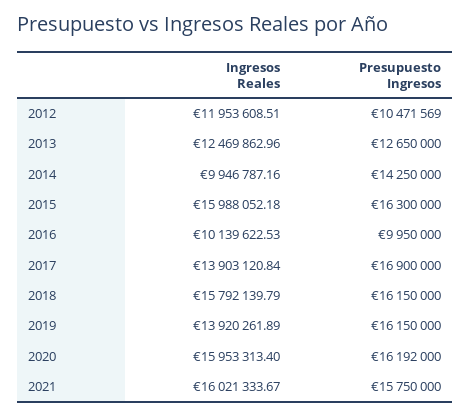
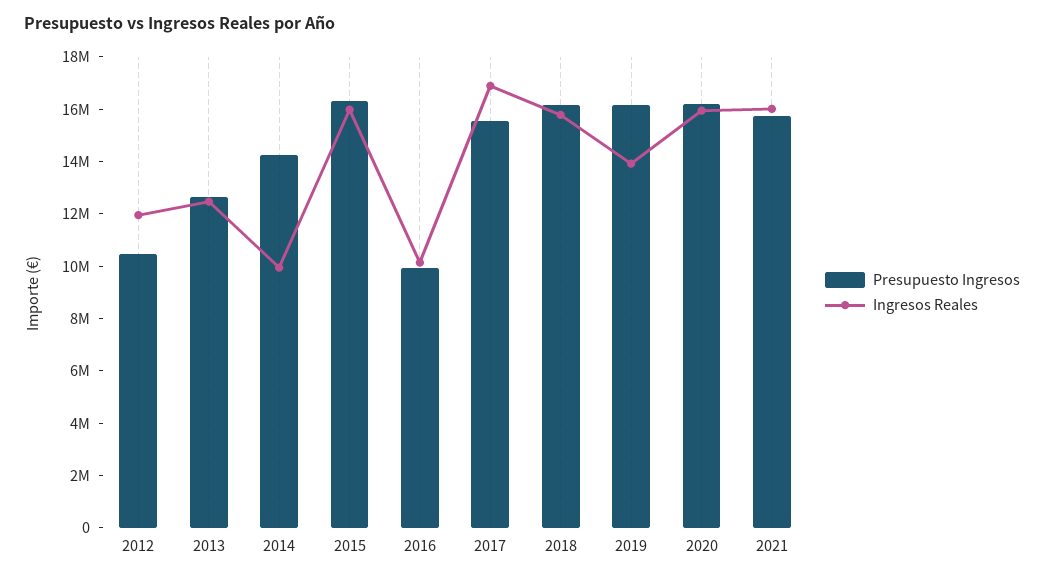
Ingresos Reales, 2017: 13903120.84 -> 17000000
Presupuesto Ingresos, 2017: 16900000 -> 15500000

